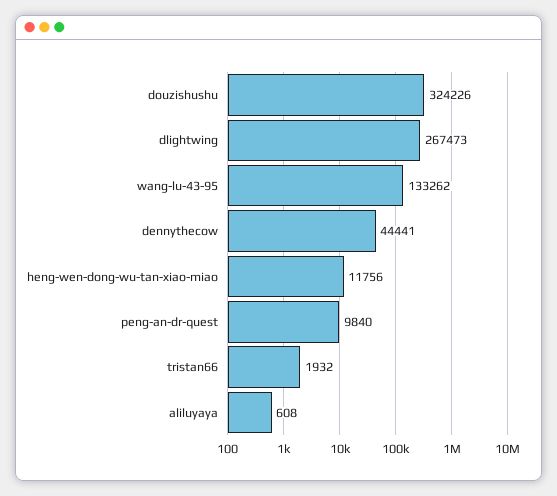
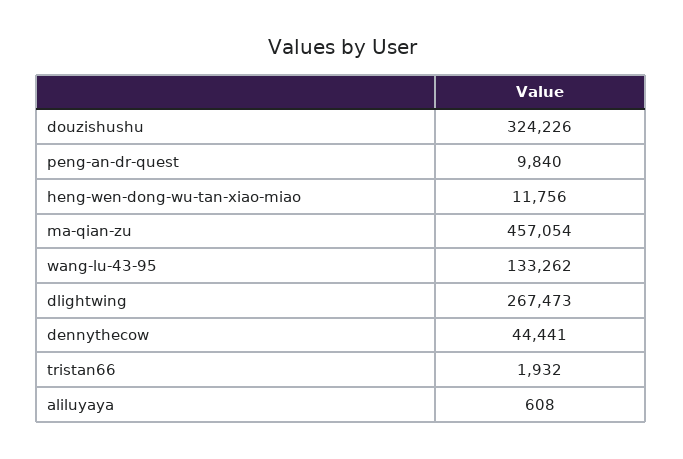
ma-qian-zu: none -> 457054

